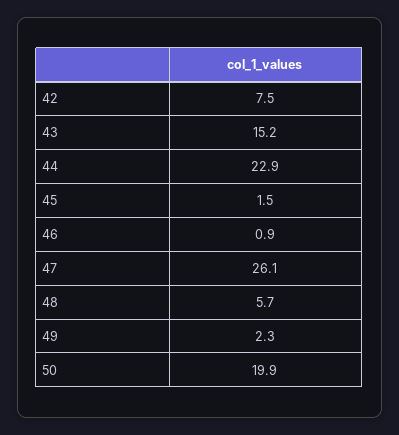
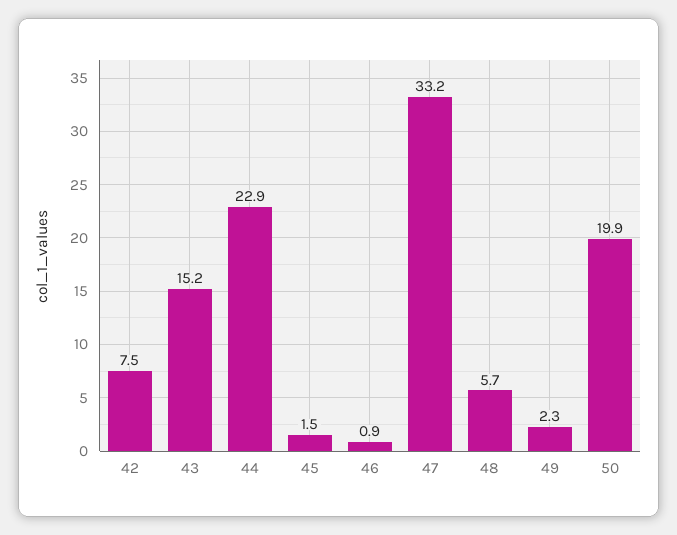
47: 26.1 -> 33.2

